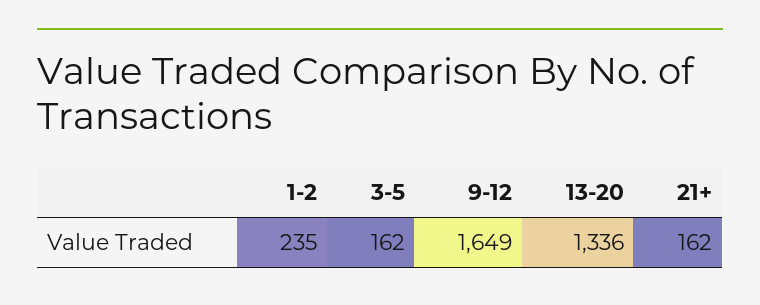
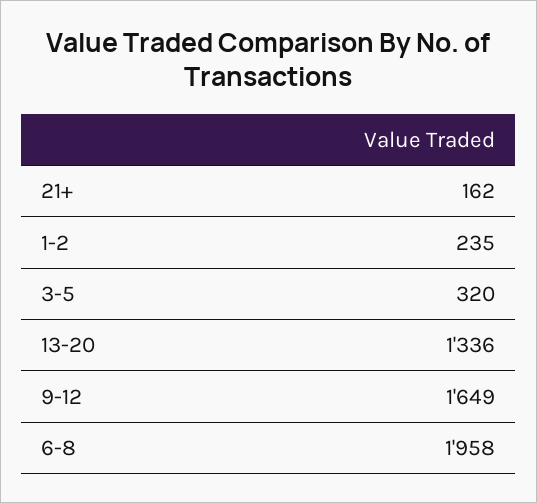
3-5: 162 -> 320
6-8: none -> 1958

